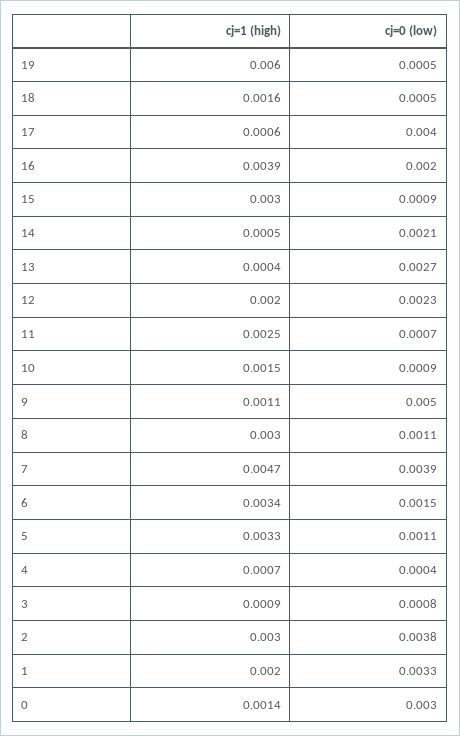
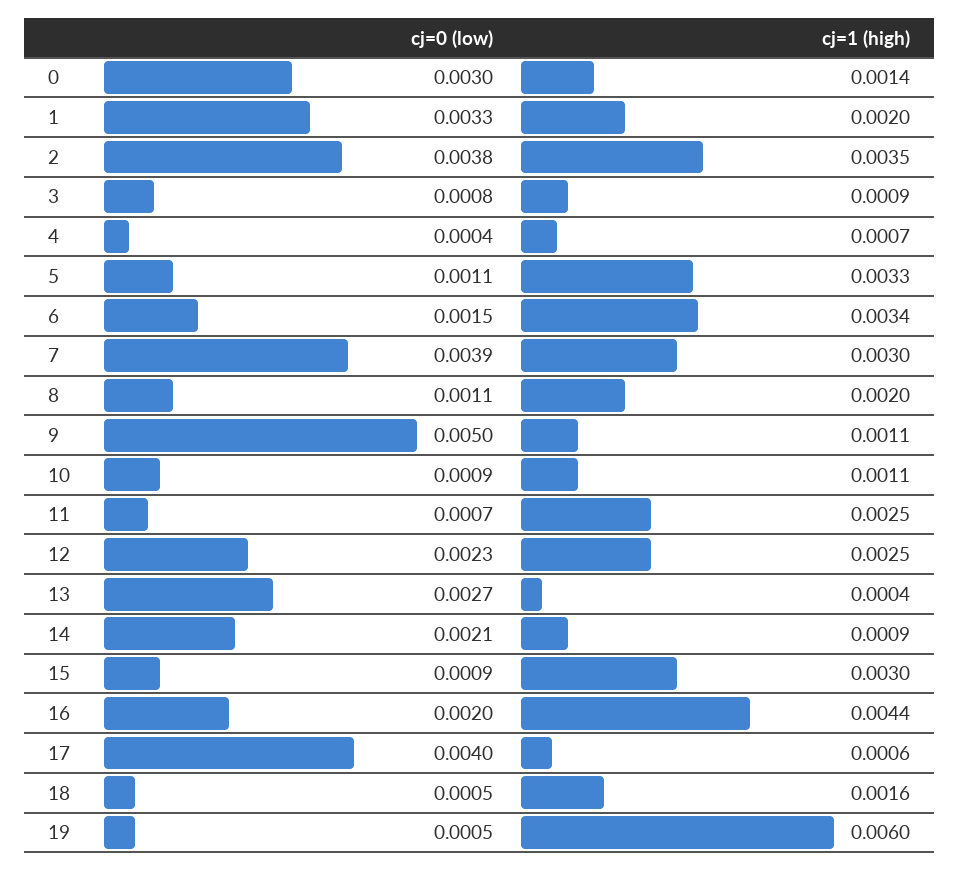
cj=1 (high), 16: 0.0039 -> 0.0044
cj=1 (high), 14: 0.0005 -> 0.0009
cj=1 (high), 12: 0.002 -> 0.0025
cj=1 (high), 10: 0.0015 -> 0.0011
cj=1 (high), 8: 0.003 -> 0.002
cj=1 (high), 7: 0.0047 -> 0.003
cj=1 (high), 2: 0.003 -> 0.0035

